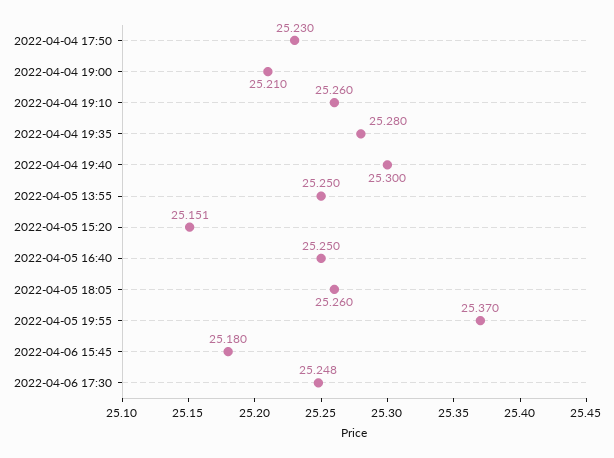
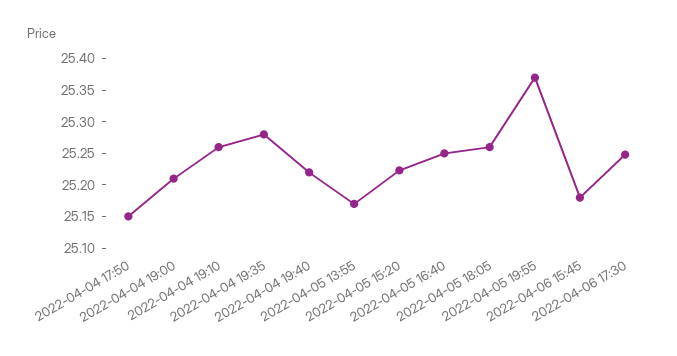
2022-04-04 17:50: 25.23 -> 25.15
2022-04-04 19:40: 25.3 -> 25.225
2022-04-05 13:55: 25.25 -> 25.175
2022-04-05 15:20: 25.151 -> 25.225

